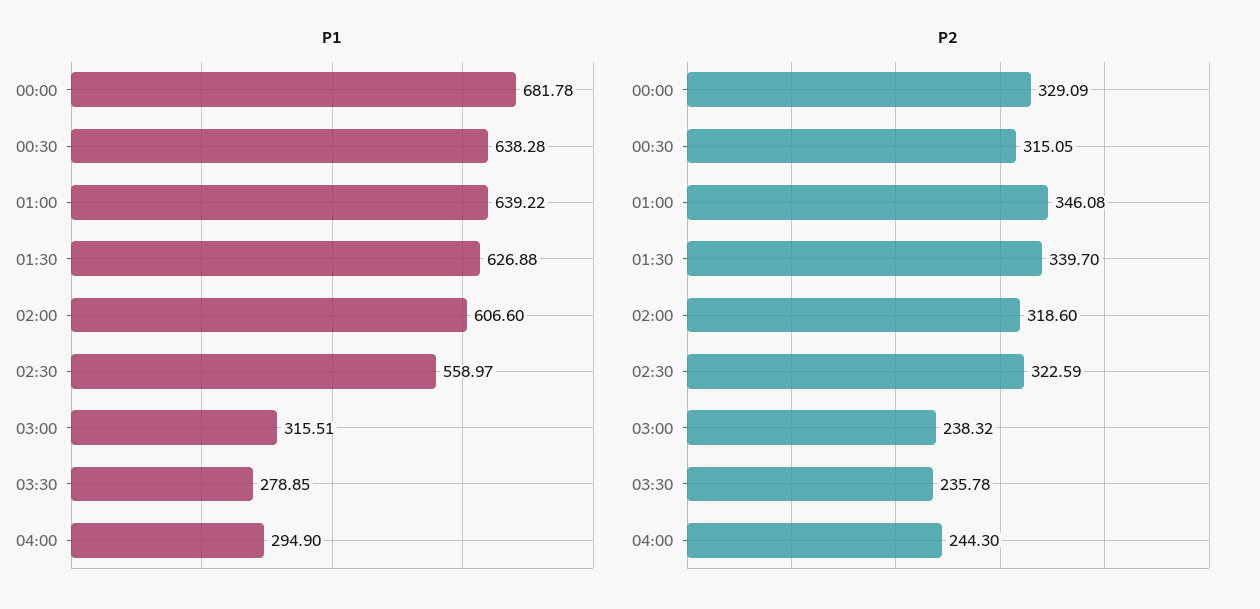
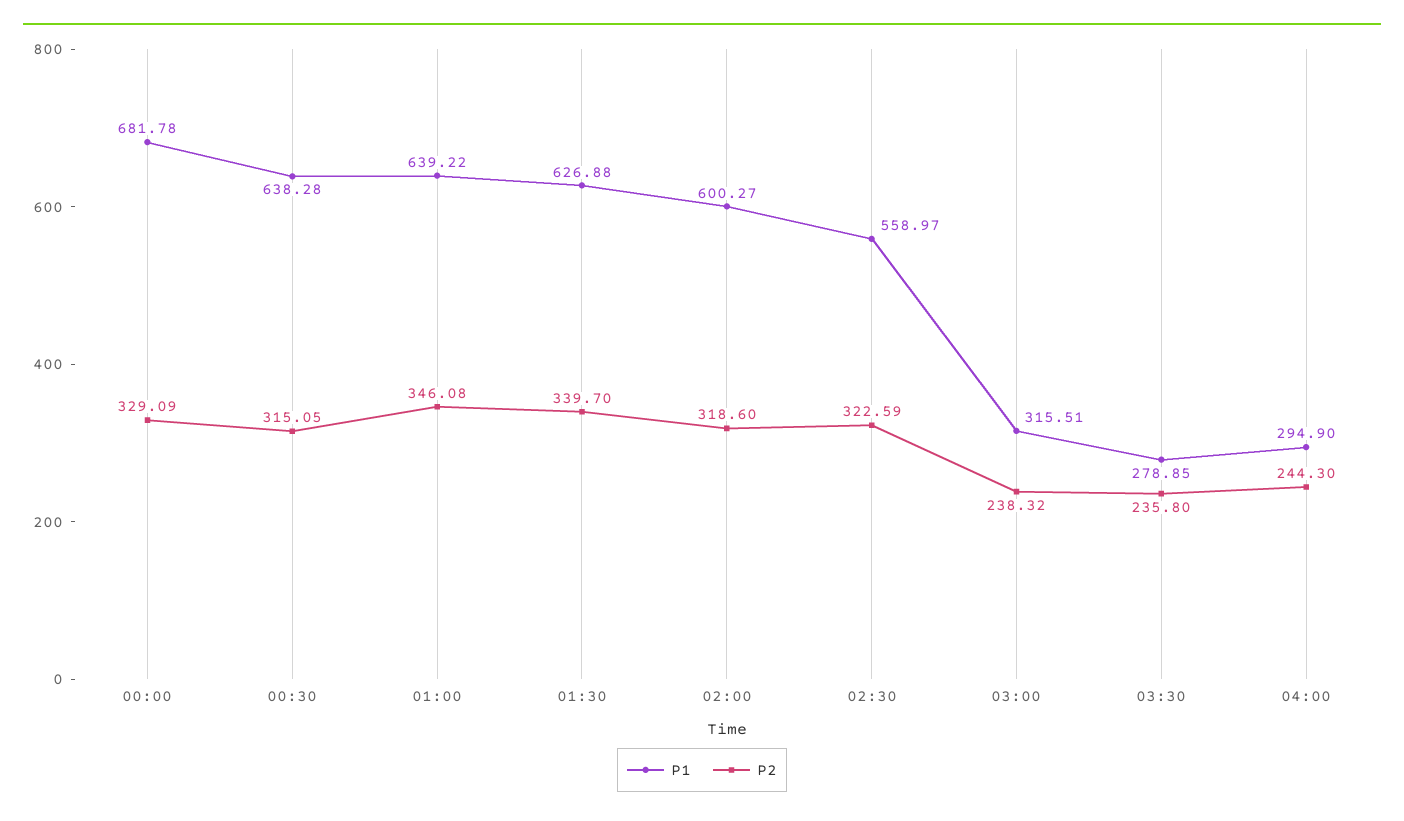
P1, 02:00: 606.6 -> 600.27
P2, 03:30: 235.78 -> 235.8

